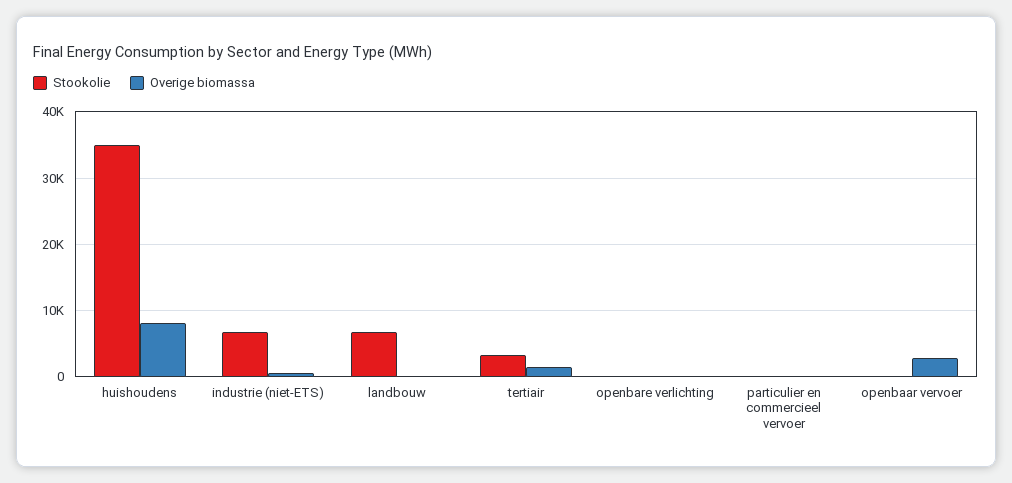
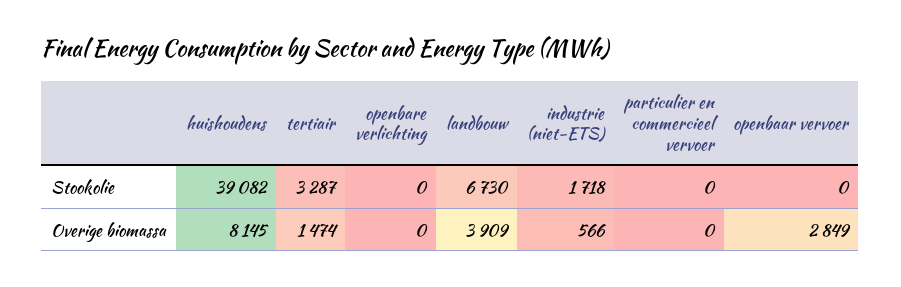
Stookolie, huishoudens: 35000 -> 39082
Stookolie, industrie (niet-ETS): 7000 -> 1718
Overige biomassa, landbouw: 0 -> 3909

